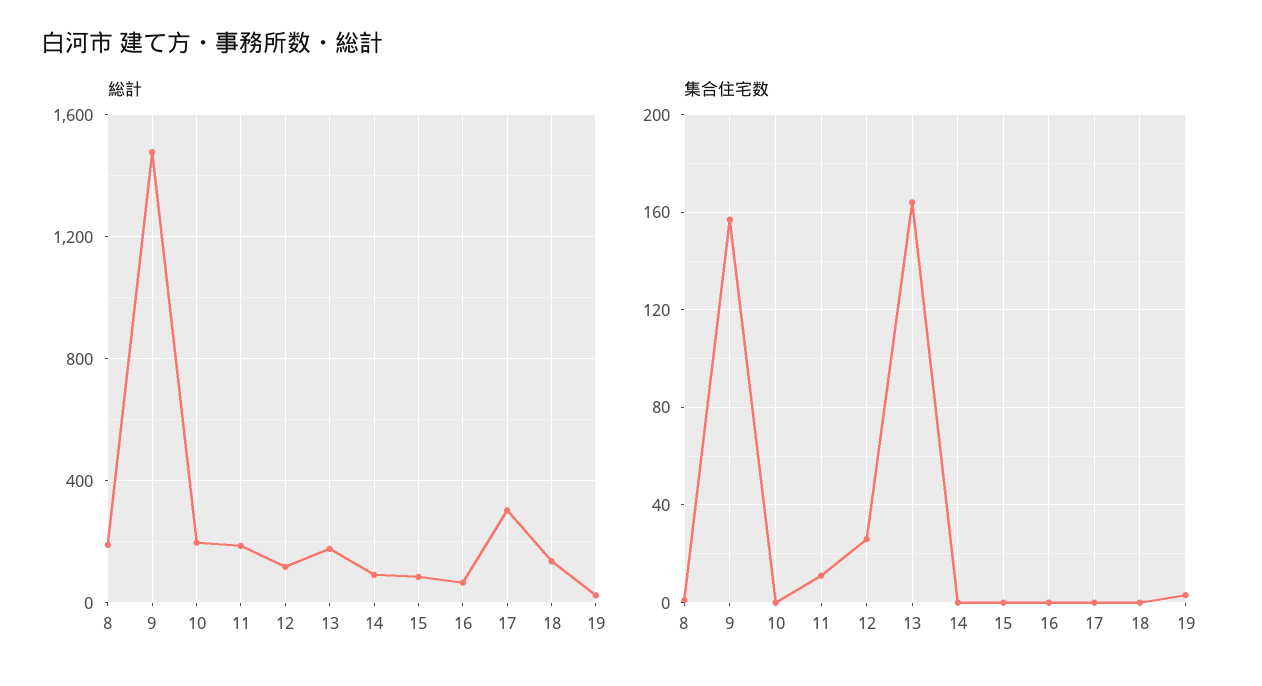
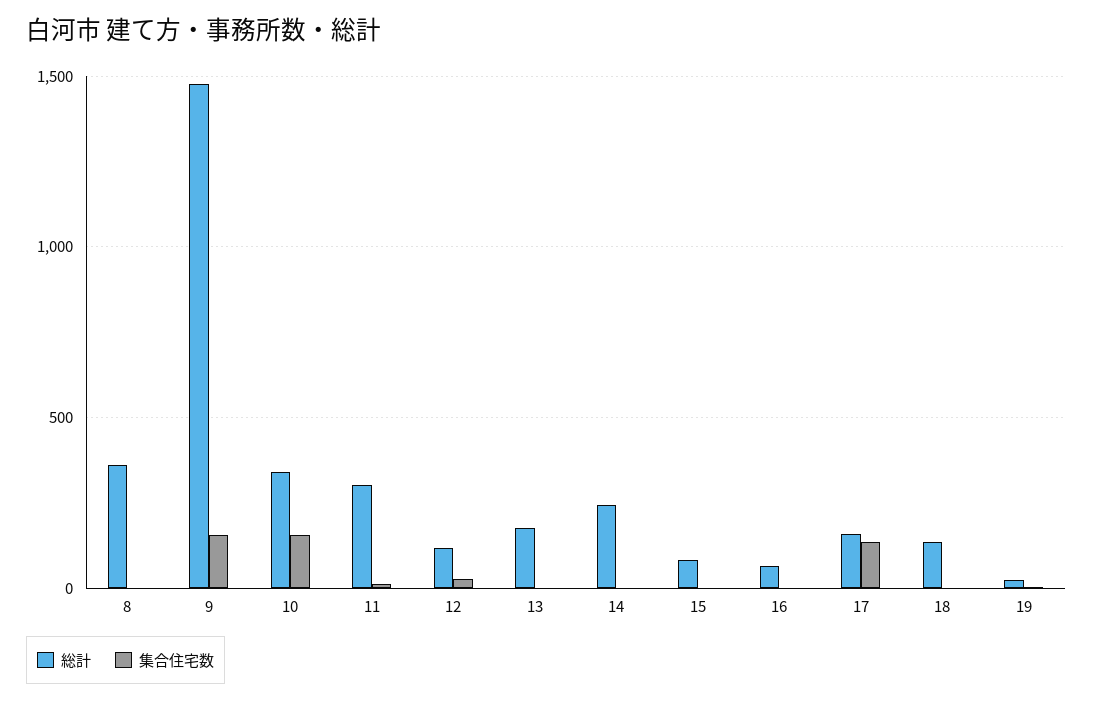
総計, 8: 200 -> 350
総計, 10: 200 -> 350
総計, 11: 200 -> 300
総計, 14: 100 -> 250
総計, 17: 300 -> 150
集合住宅数, 10: 0 -> 150
集合住宅数, 13: 165 -> 0
集合住宅数, 17: 0 -> 150

